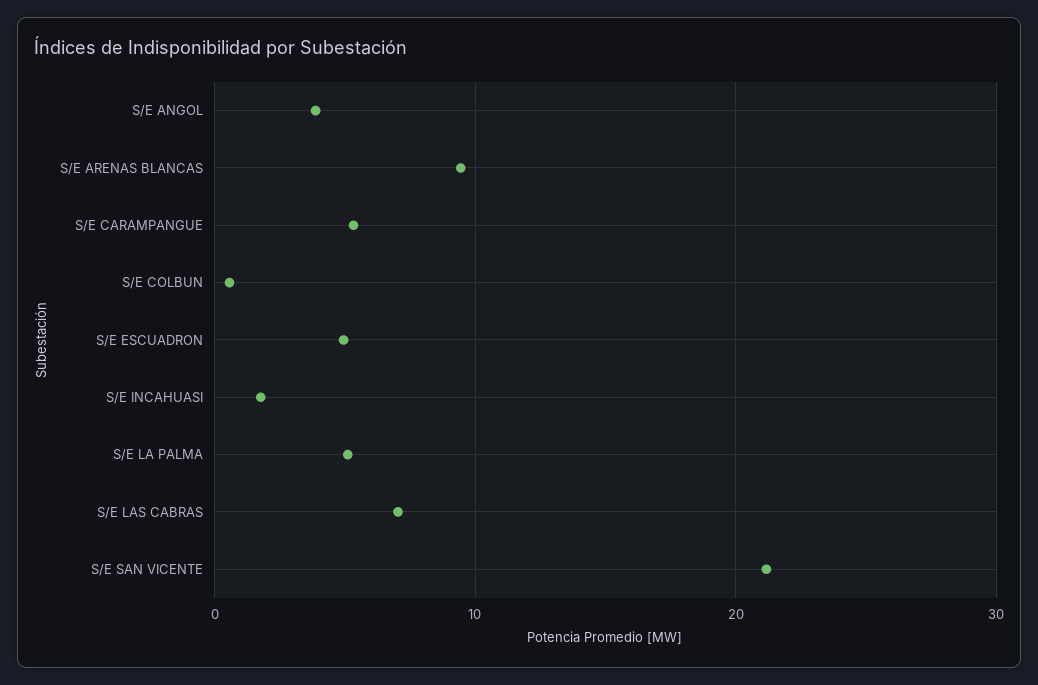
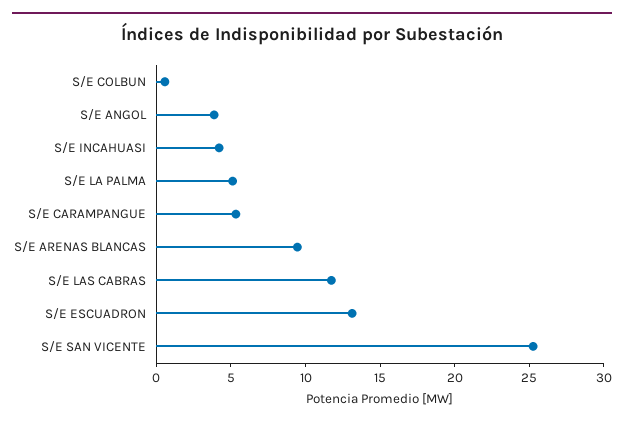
S/E ESCUADRON: 5 -> 13
S/E INCAHUASI: 2 -> 4
S/E LAS CABRAS: 7 -> 12
S/E SAN VICENTE: 21 -> 25

